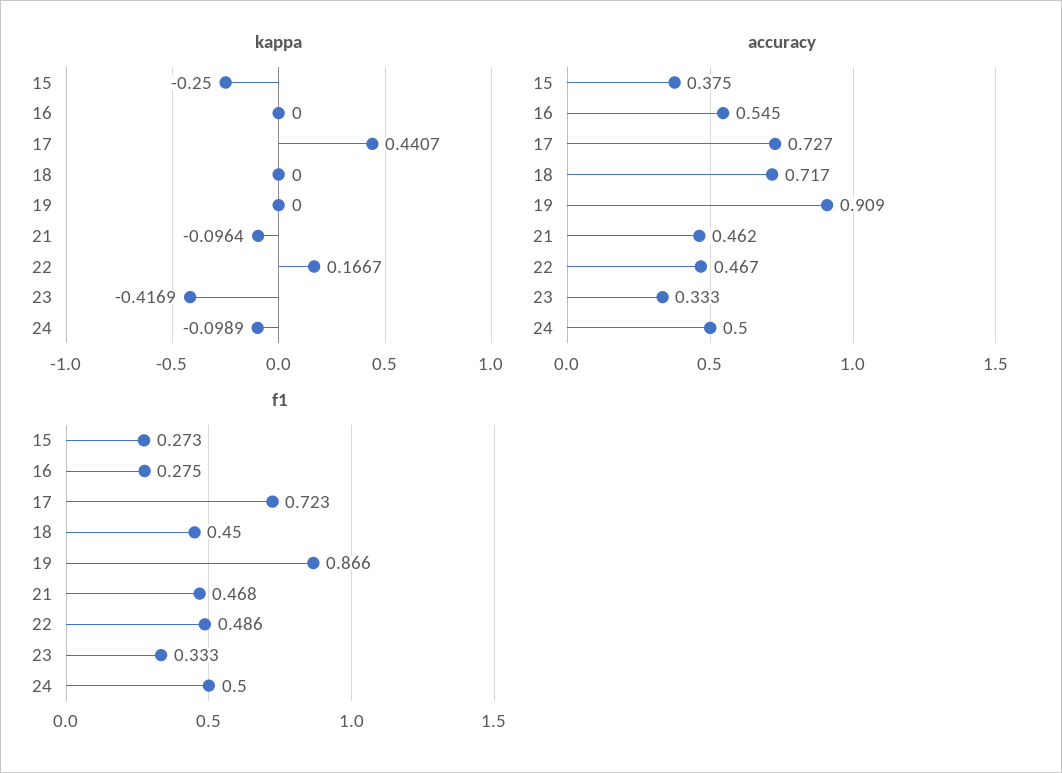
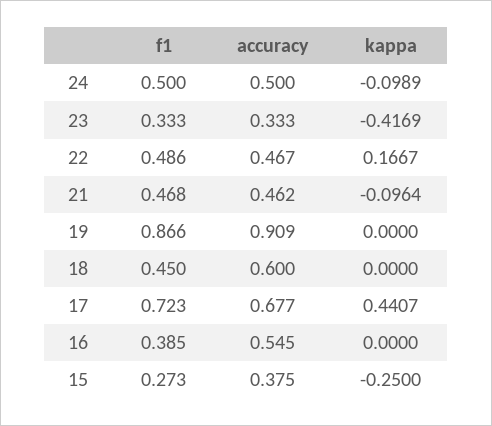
accuracy, 17: 0.727 -> 0.677
accuracy, 18: 0.717 -> 0.6
f1, 16: 0.275 -> 0.385

